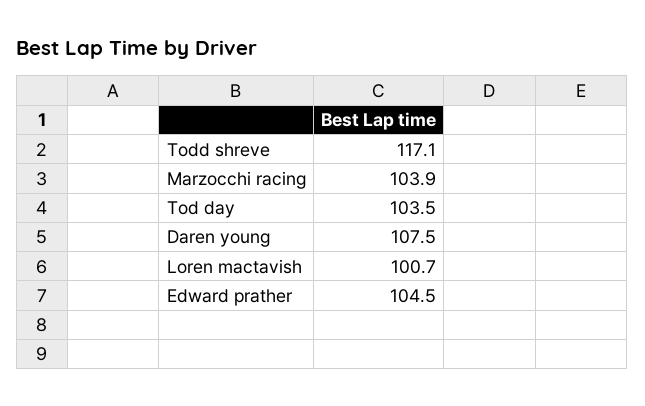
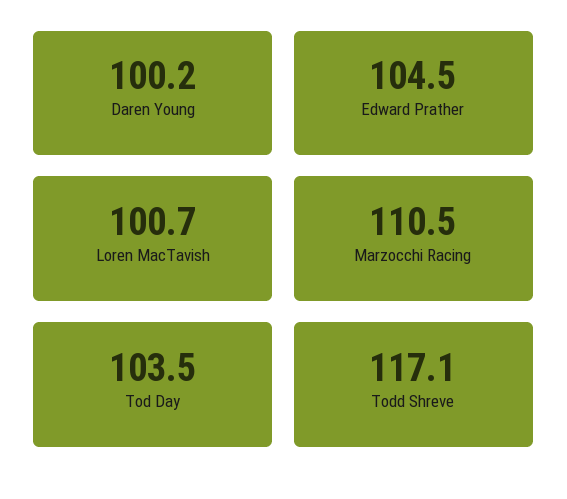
Marzocchi racing: 103.9 -> 110.5
Daren young: 107.5 -> 100.2

